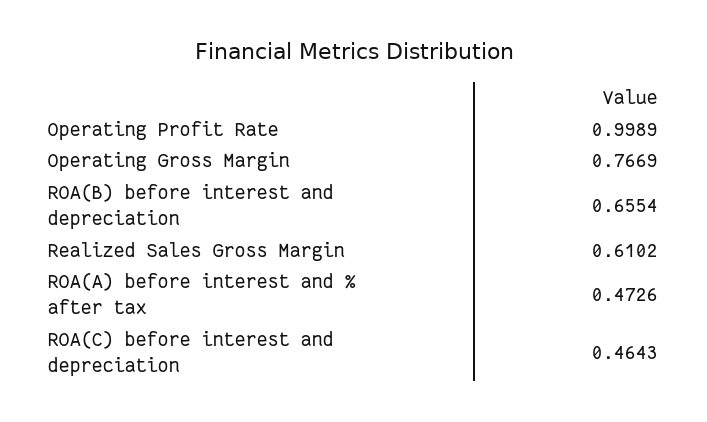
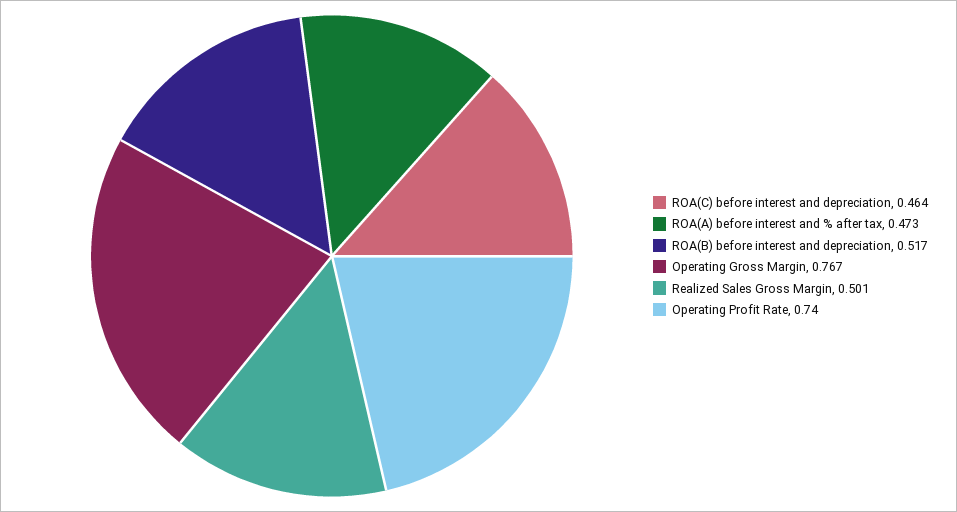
Operating Profit Rate: 0.9989 -> 0.74
ROA(B) before interest and depreciation: 0.6554 -> 0.517
Realized Sales Gross Margin: 0.6102 -> 0.501

